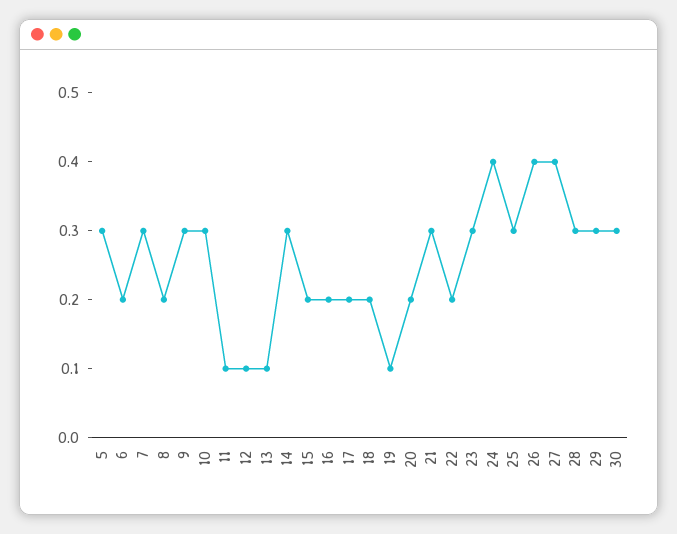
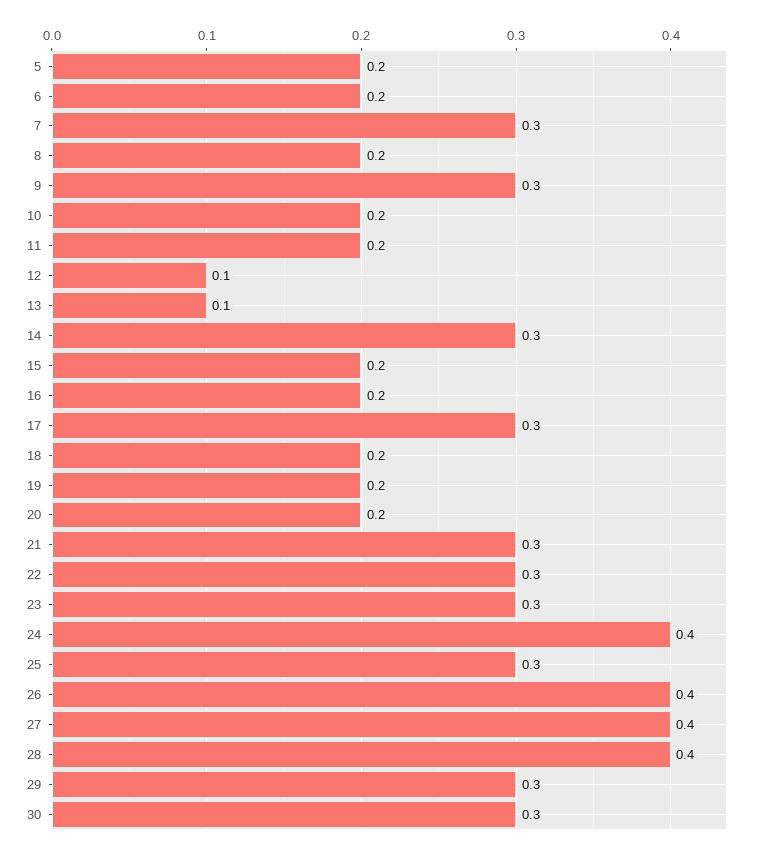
5: 0.3 -> 0.2
10: 0.3 -> 0.2
11: 0.1 -> 0.2
17: 0.2 -> 0.3
19: 0.1 -> 0.2
22: 0.2 -> 0.3
28: 0.3 -> 0.4

